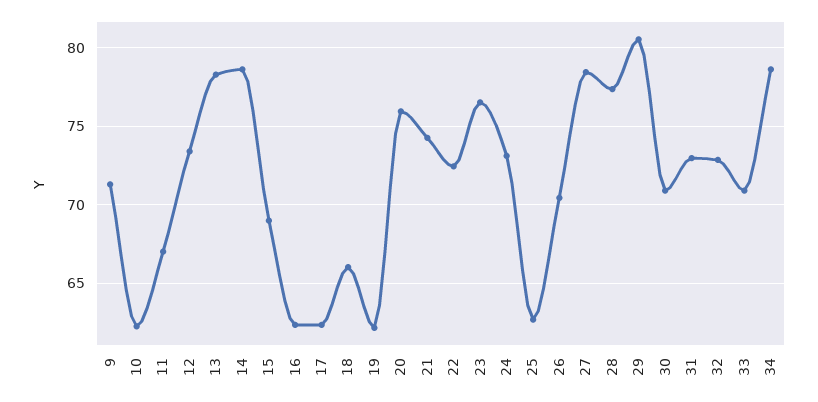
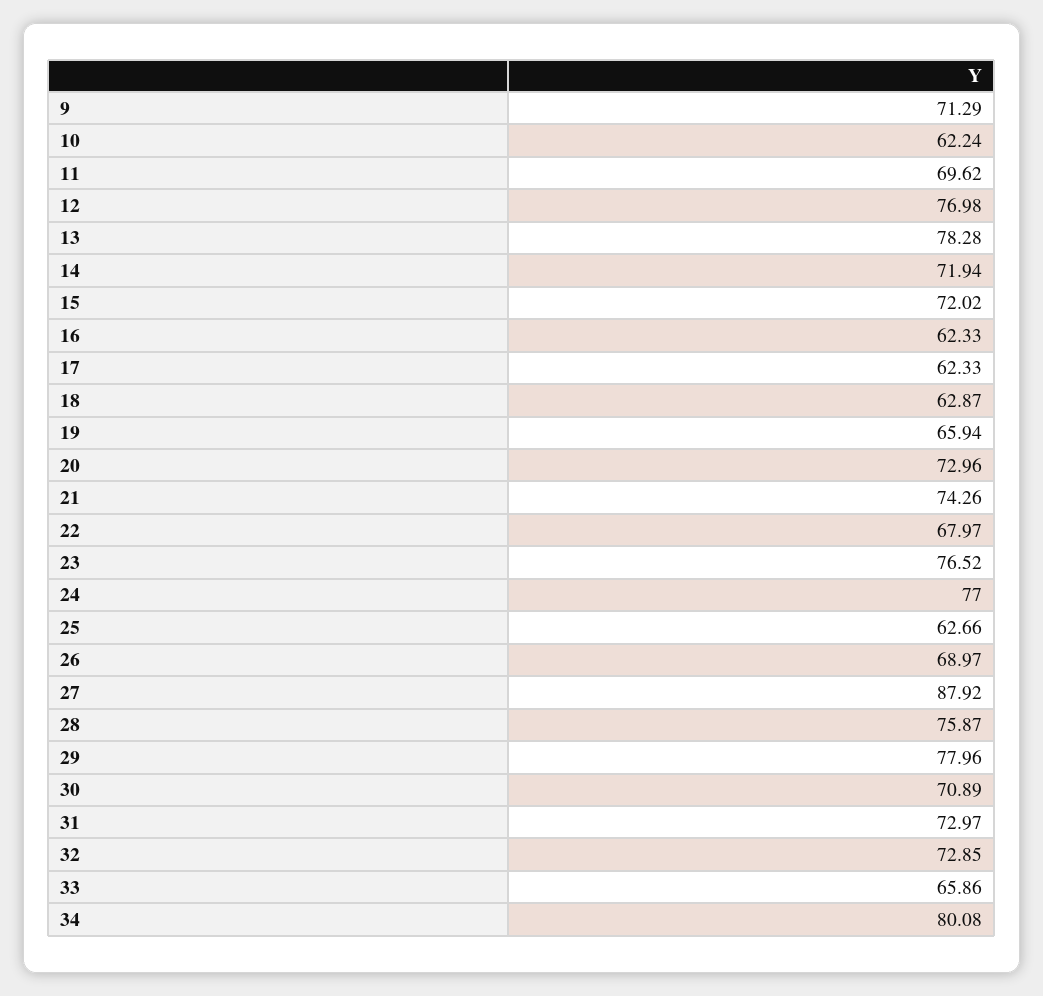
11: 67 -> 69.62
12: 73.5 -> 76.98
14: 78.5 -> 71.94
15: 69 -> 72.02
18: 66 -> 62.87
19: 62 -> 65.94
20: 76 -> 72.96
22: 72.5 -> 67.97
24: 73 -> 77
26: 70.5 -> 68.97
27: 78.5 -> 87.92
28: 77.5 -> 75.87
29: 80.5 -> 77.96
33: 71 -> 65.86
34: 78.5 -> 80.08

